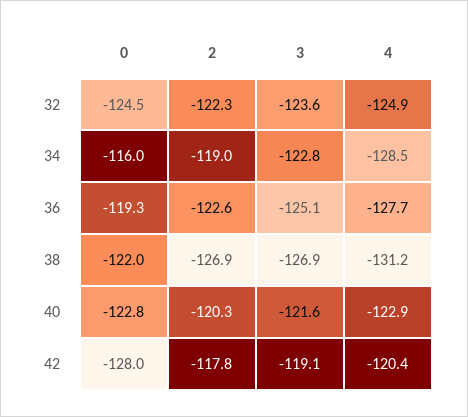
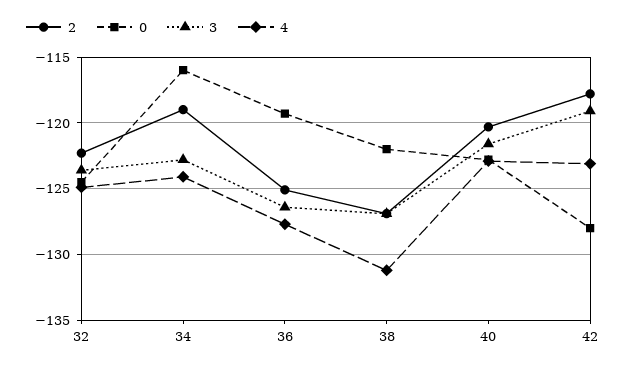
4, 34: -128.5 -> -124
2, 36: -122.6 -> -125
3, 36: -125.1 -> -126.5
4, 42: -120.4 -> -123

